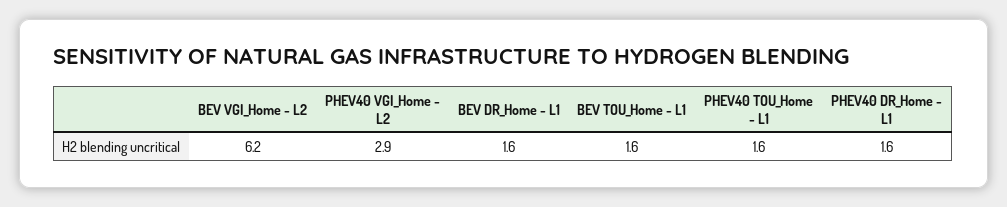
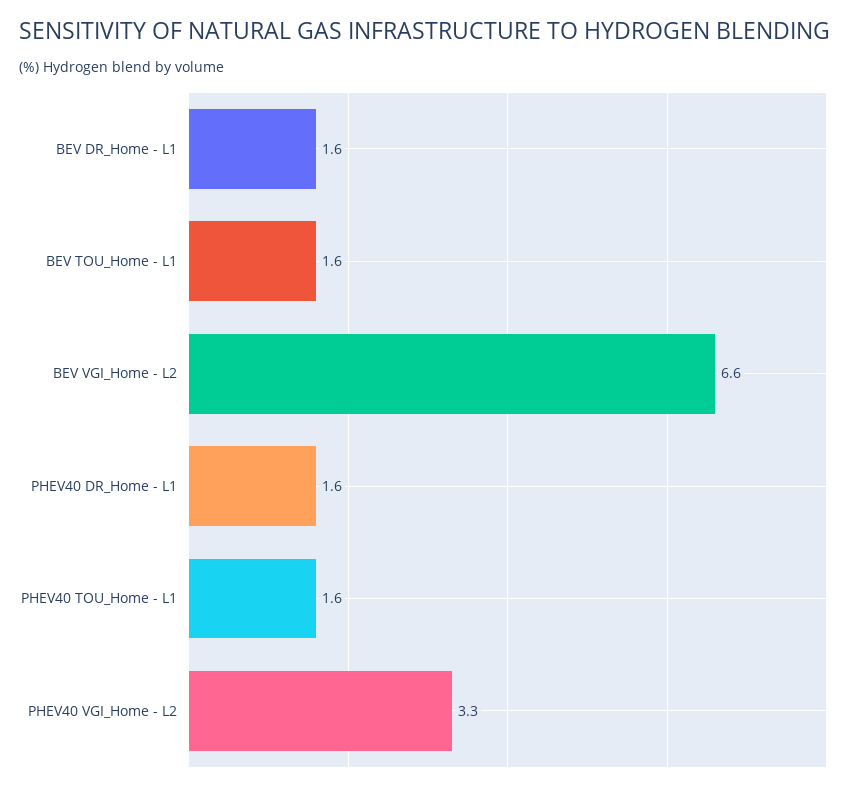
BEV VGI_Home - L2: 6.2 -> 6.6
PHEV40 VGI_Home - L2: 2.9 -> 3.3

